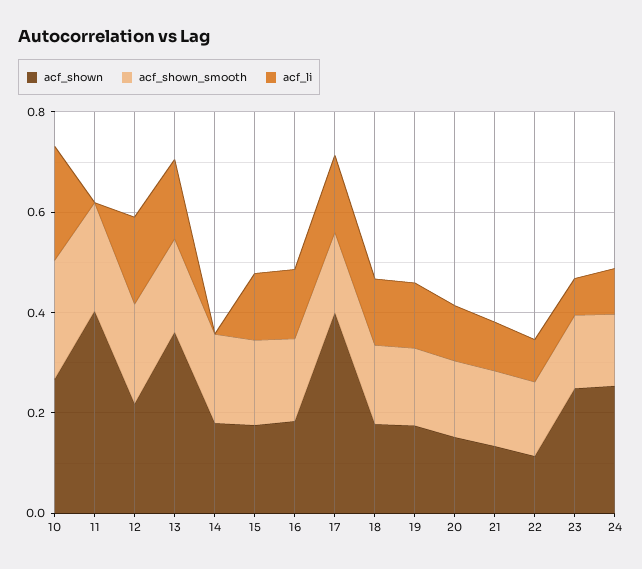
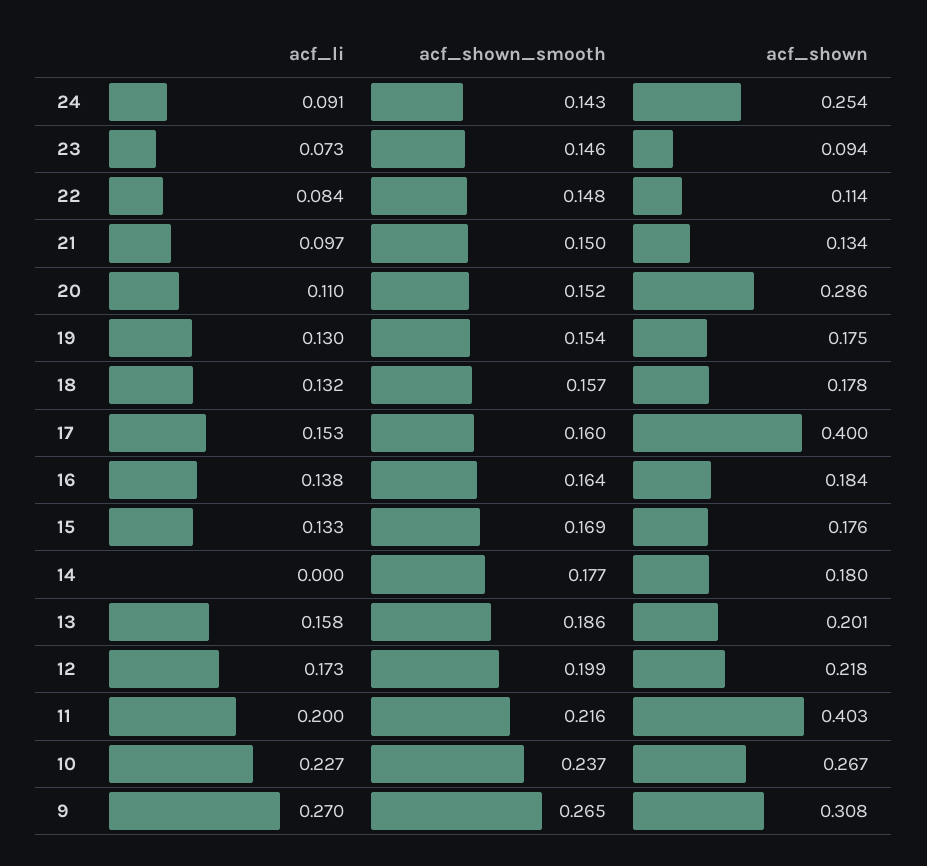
acf_li, 11: 0 -> 0.2
acf_shown, 13: 0.35 -> 0.201
acf_shown, 20: 0.15 -> 0.286
acf_shown, 23: 0.25 -> 0.094
acf_li, 9: none -> 0.27
acf_shown_smooth, 9: none -> 0.265
acf_shown, 9: none -> 0.308

